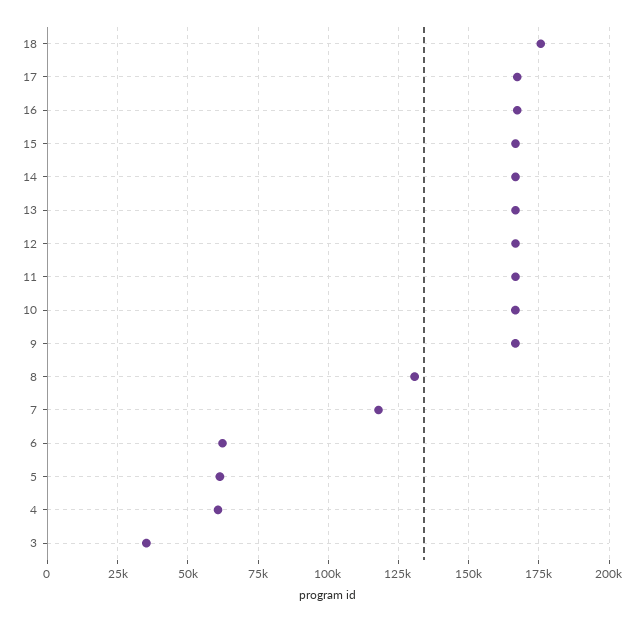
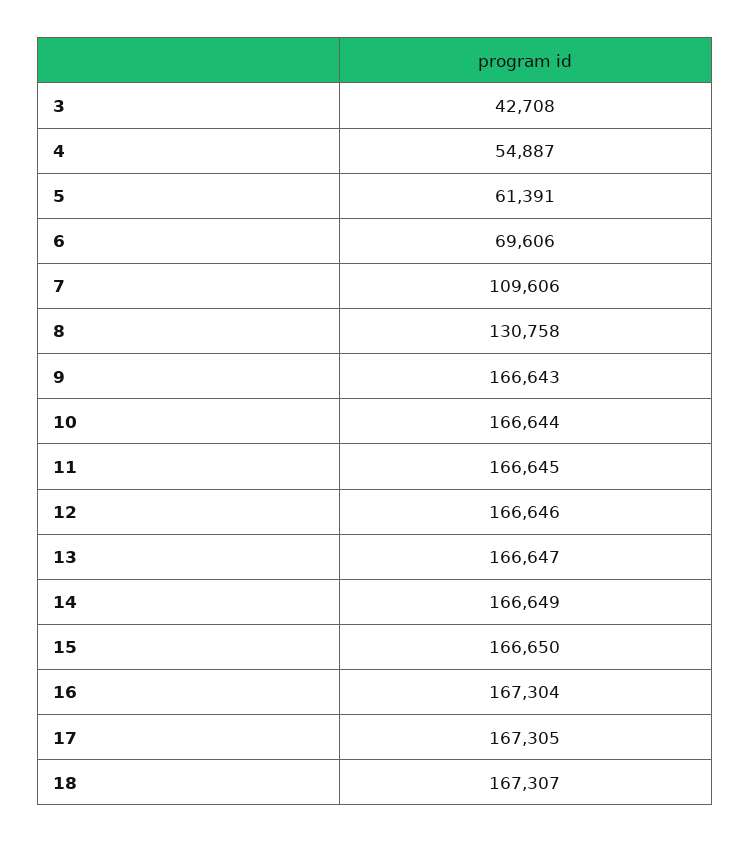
18: 175000 -> 167307
7: 117500 -> 109606
6: 62500 -> 69606
4: 60000 -> 54887
3: 35000 -> 42708

